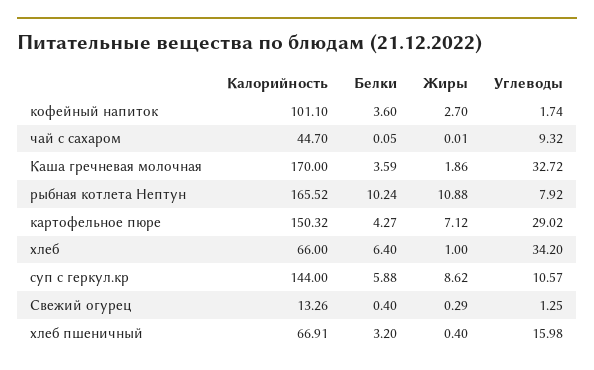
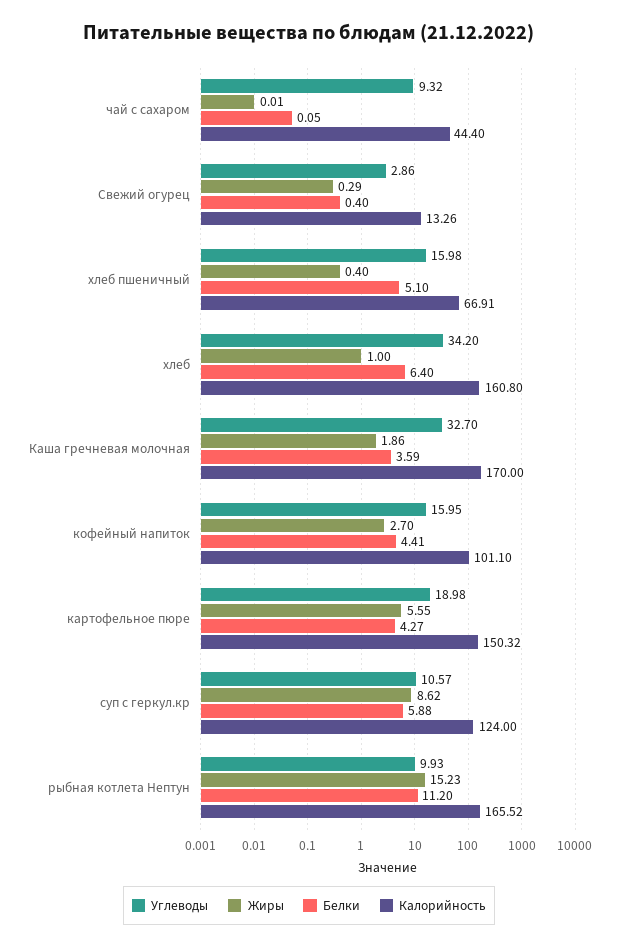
Белки, кофейный напиток: 3.6 -> 4.41
Углеводы, кофейный напиток: 1.74 -> 15.95
Калорийность, чай с сахаром: 44.7 -> 44.4
Углеводы, Каша гречневая молочная: 32.72 -> 32.7
Белки, рыбная котлета Нептун: 10.24 -> 11.2
Жиры, рыбная котлета Нептун: 10.88 -> 15.23
Углеводы, рыбная котлета Нептун: 7.92 -> 9.93
Жиры, картофельное пюре: 7.12 -> 5.55
Углеводы, картофельное пюре: 29.02 -> 18.98
Калорийность, хлеб: 66 -> 160.8
Калорийность, суп с геркул.кр: 144 -> 124
Углеводы, Свежий огурец: 1.25 -> 2.86
Белки, хлеб пшеничный: 3.2 -> 5.1

